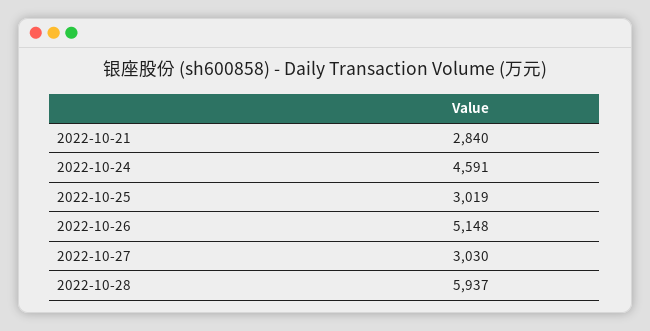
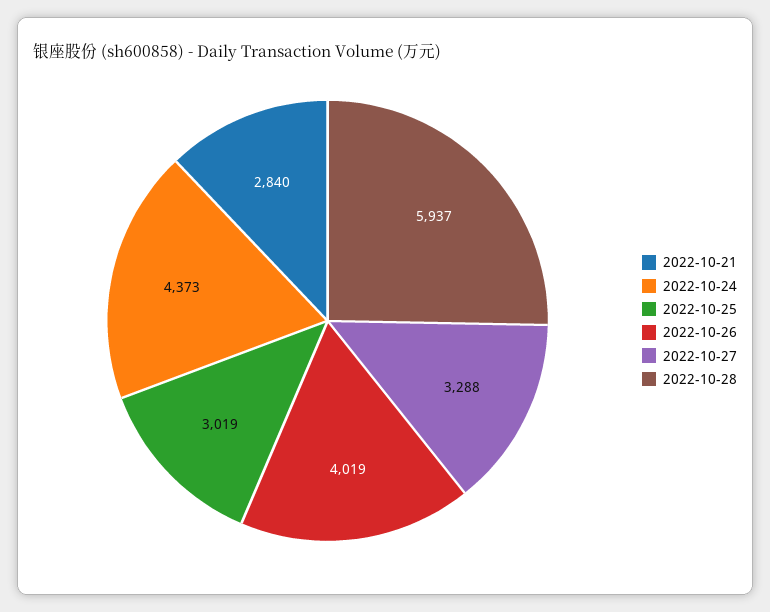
2022-10-24: 4591 -> 4373
2022-10-26: 5148 -> 4019
2022-10-27: 3030 -> 3288

